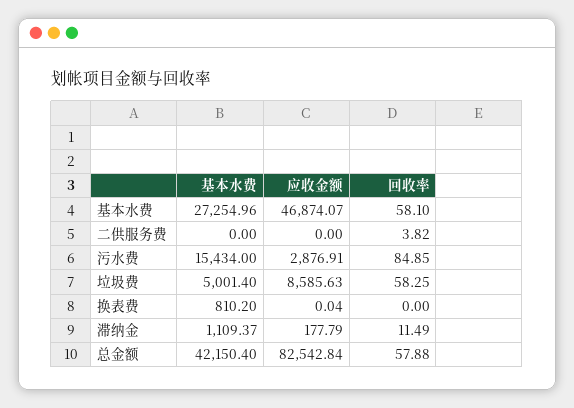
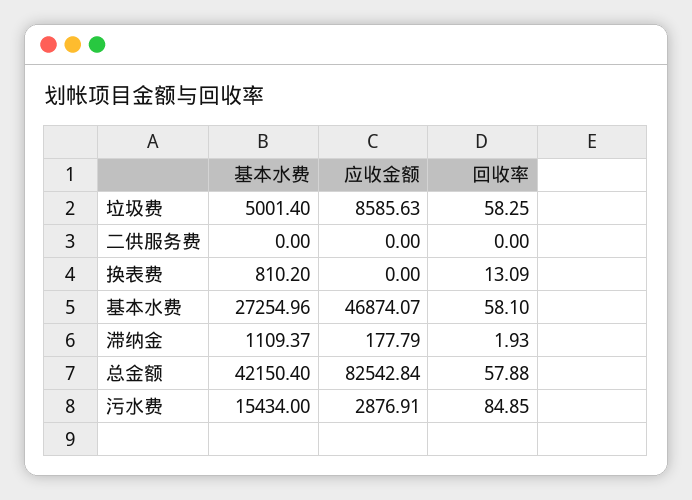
回收率, 二供服务费: 3.82 -> 0
应收金额, 换表费: 0.04 -> 0
回收率, 换表费: 0 -> 13.09
回收率, 滞纳金: 11.49 -> 1.93

